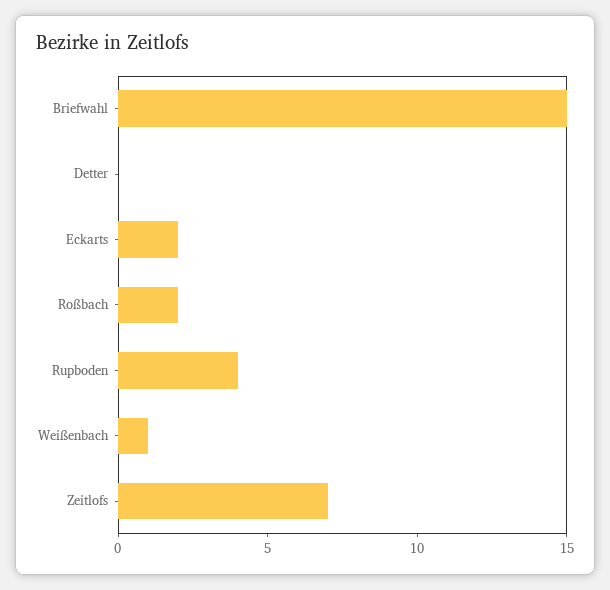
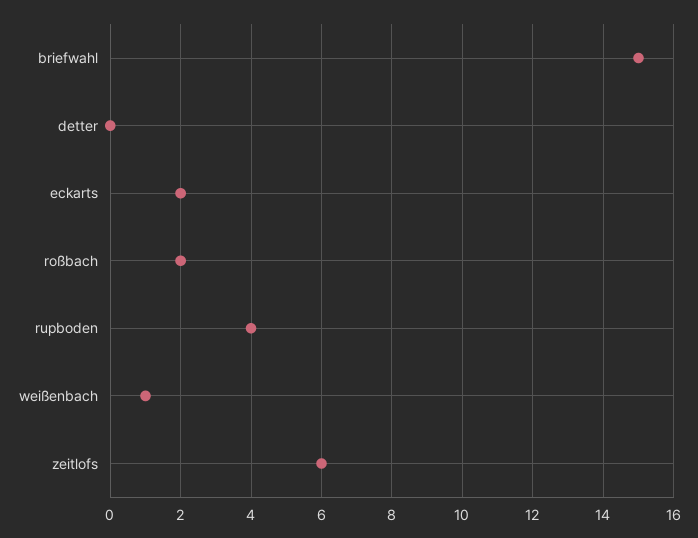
Zeitlofs: 7 -> 6

